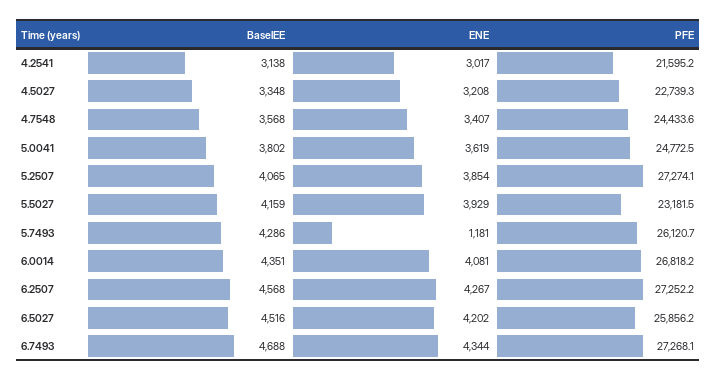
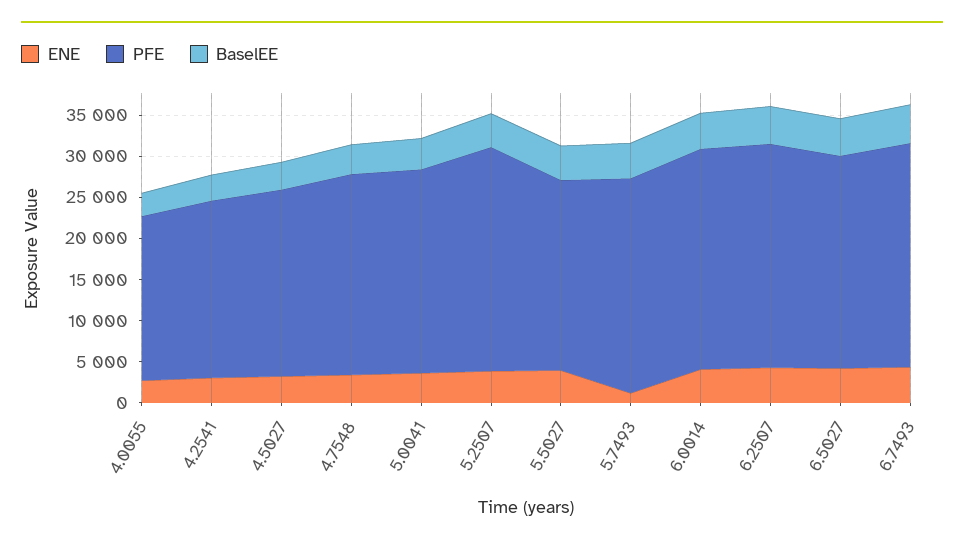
ENE, 4.0055: none -> 3000
PFE, 4.0055: none -> 20000
BaselEE, 4.0055: none -> 3000

